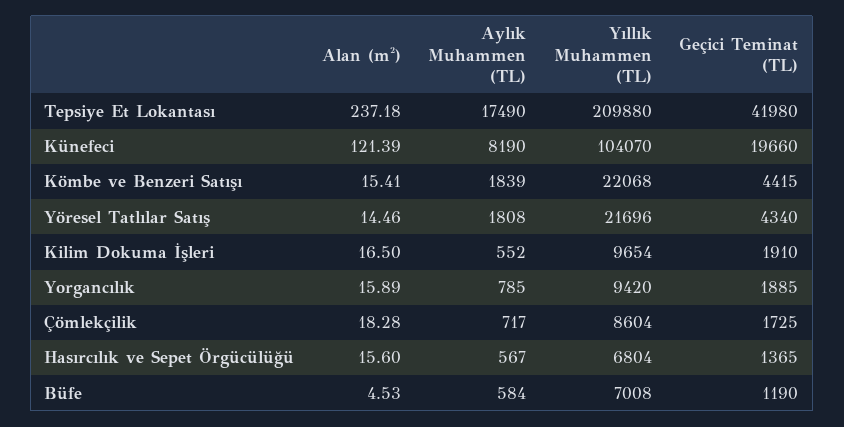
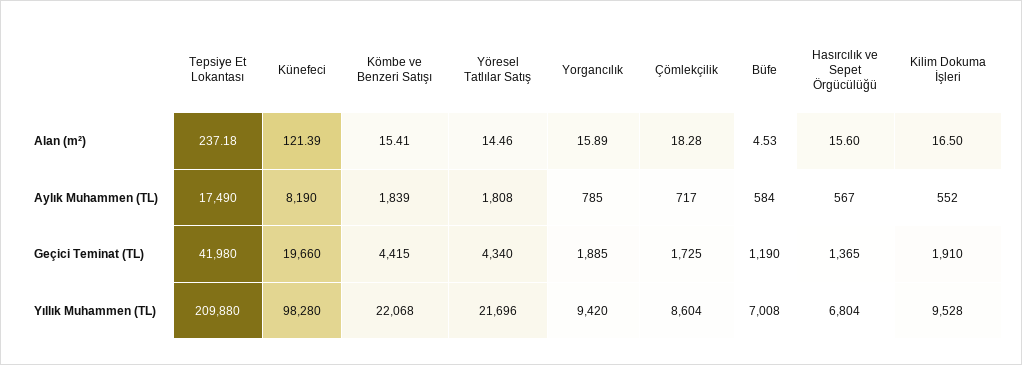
Yıllık Muhammen (TL), Künefeci: 104070 -> 98280
Yıllık Muhammen (TL), Kilim Dokuma İşleri: 9654 -> 9528

